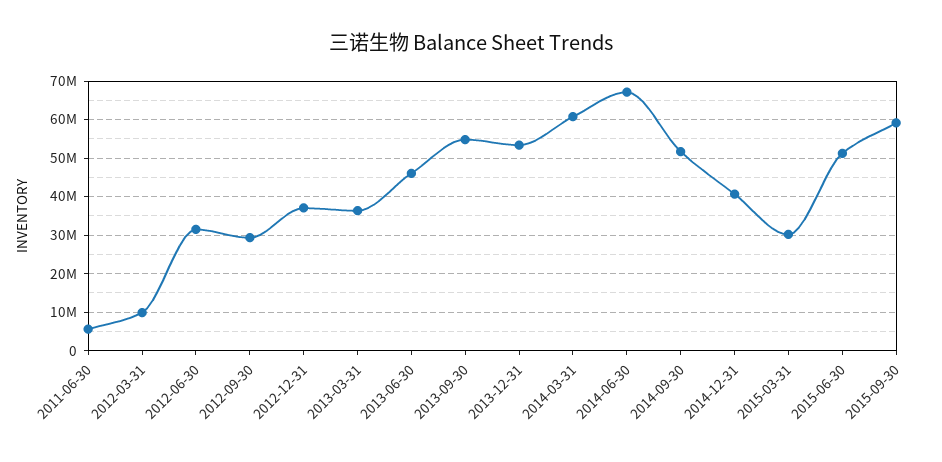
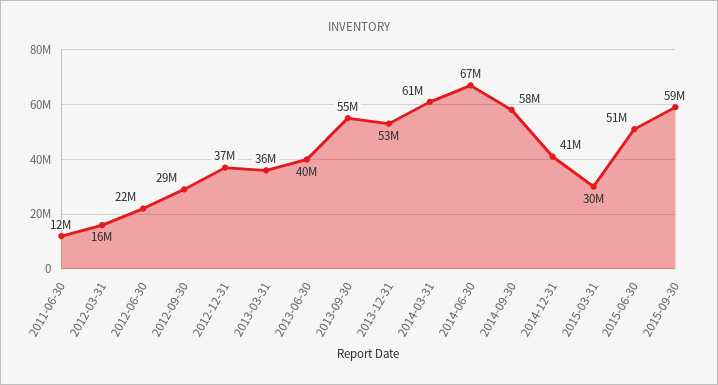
2011-06-30: 6000000 -> 12000000
2012-03-31: 10000000 -> 16000000
2012-06-30: 32000000 -> 22000000
2013-06-30: 46000000 -> 40000000
2014-09-30: 52000000 -> 58000000

